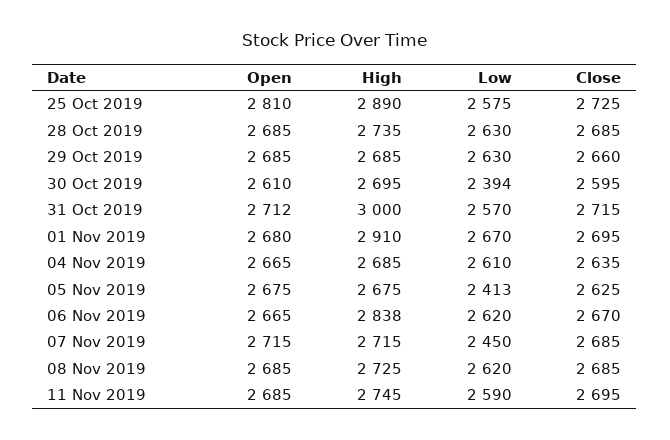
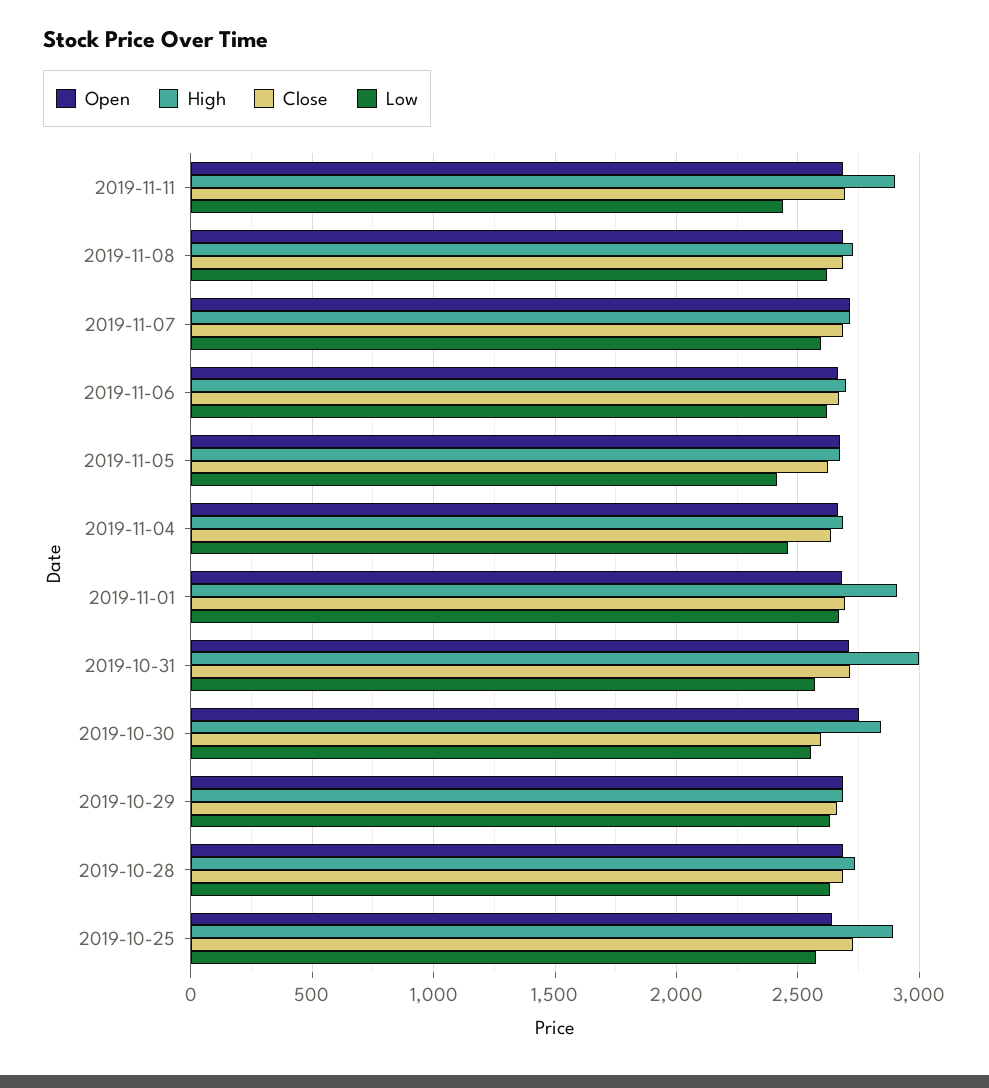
Open, 25 Oct 2019: 2810 -> 2650
Open, 30 Oct 2019: 2610 -> 2750
High, 30 Oct 2019: 2695 -> 2850
Low, 30 Oct 2019: 2394 -> 2550
Low, 04 Nov 2019: 2610 -> 2450
High, 06 Nov 2019: 2838 -> 2700
Low, 07 Nov 2019: 2450 -> 2600
High, 11 Nov 2019: 2745 -> 2900
Low, 11 Nov 2019: 2590 -> 2450

